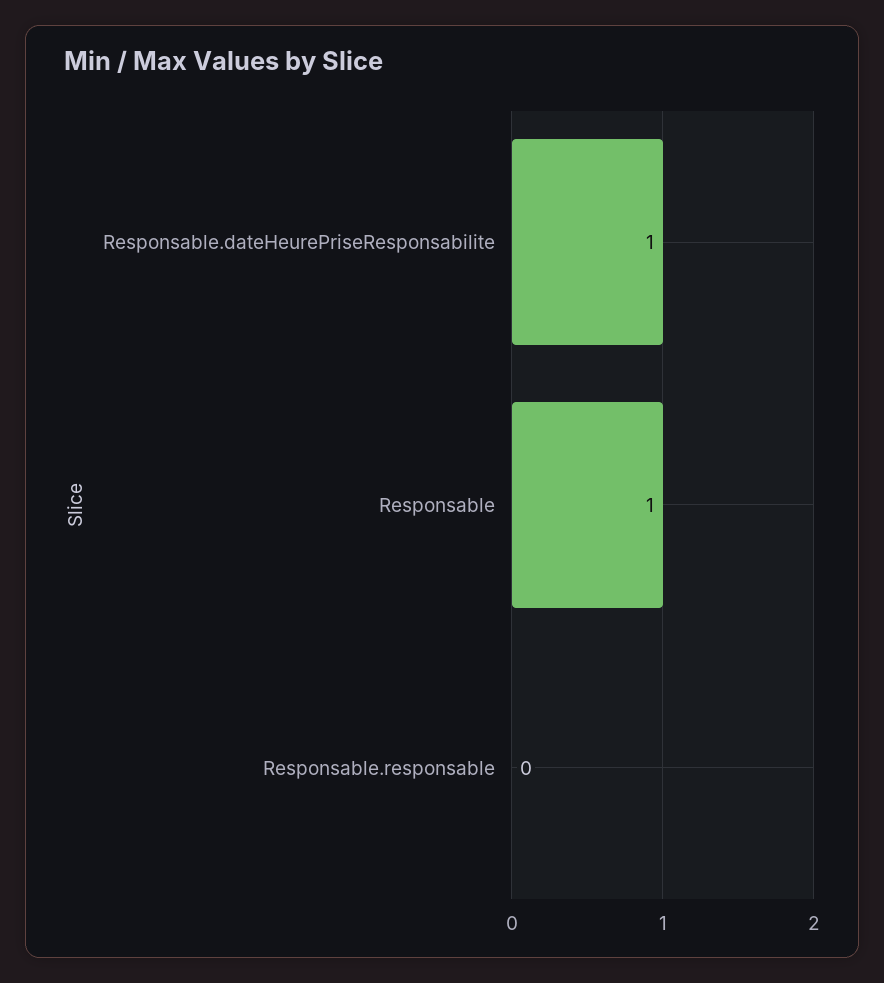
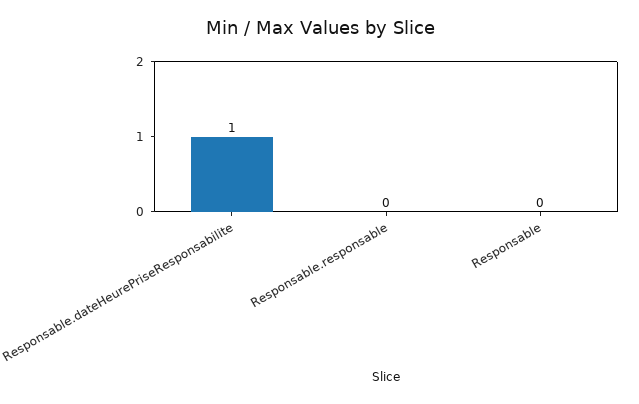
Responsable: 1 -> 0

